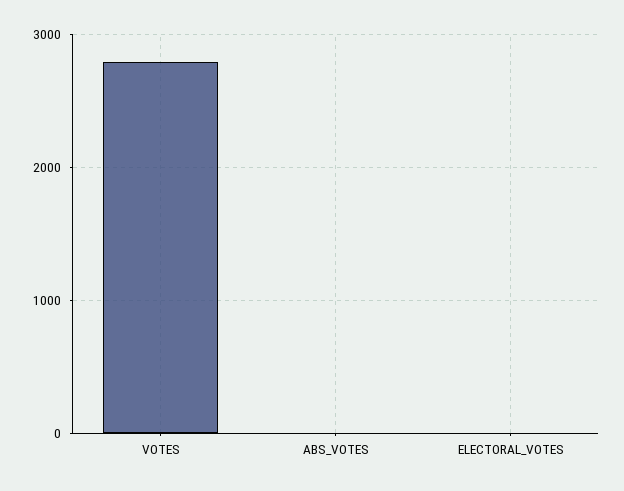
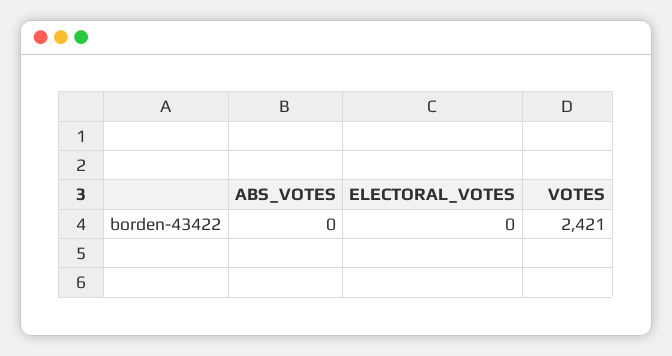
VOTES: 2800 -> 2421

